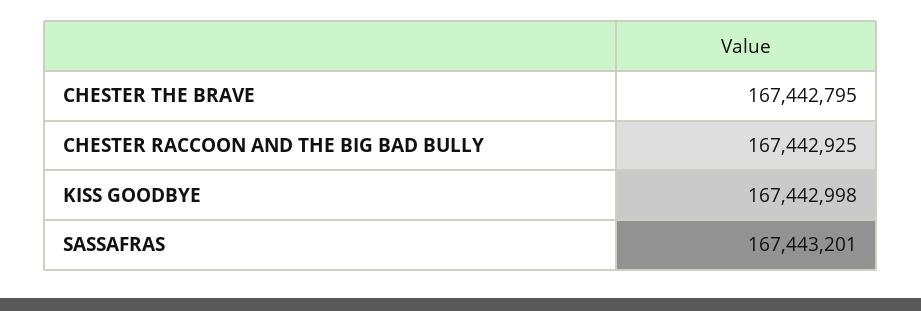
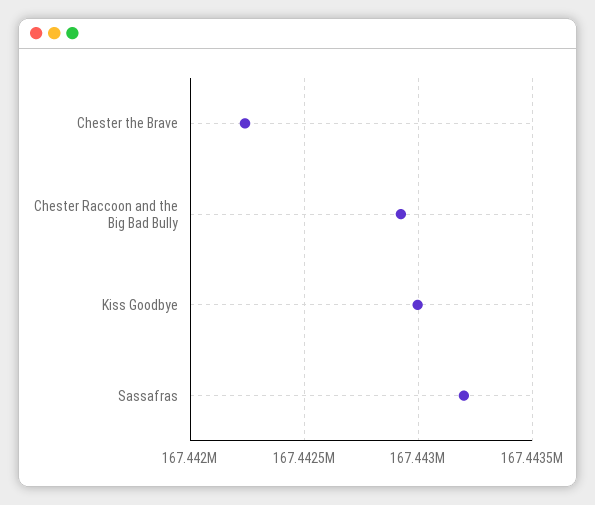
CHESTER THE BRAVE: 167442795 -> 167442250

